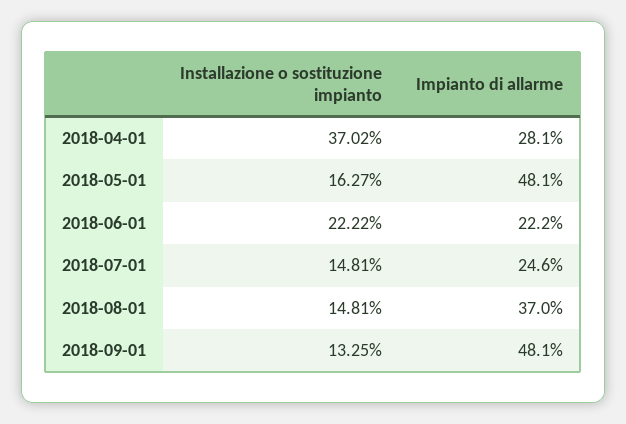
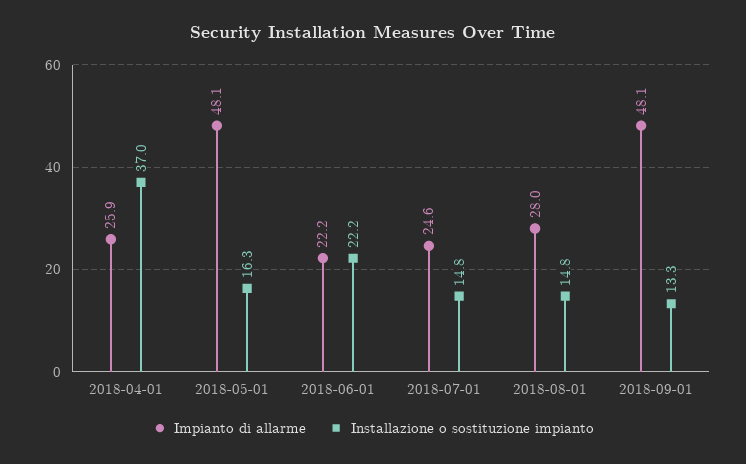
Impianto di allarme, 2018-04-01: 28.1 -> 25.9
Impianto di allarme, 2018-08-01: 37 -> 28

